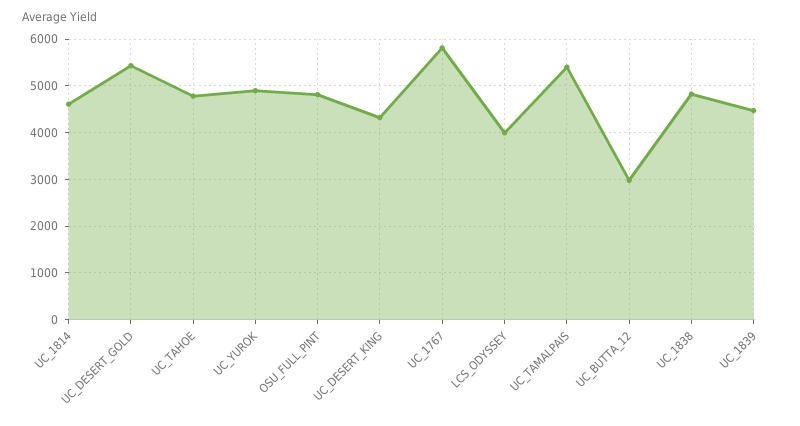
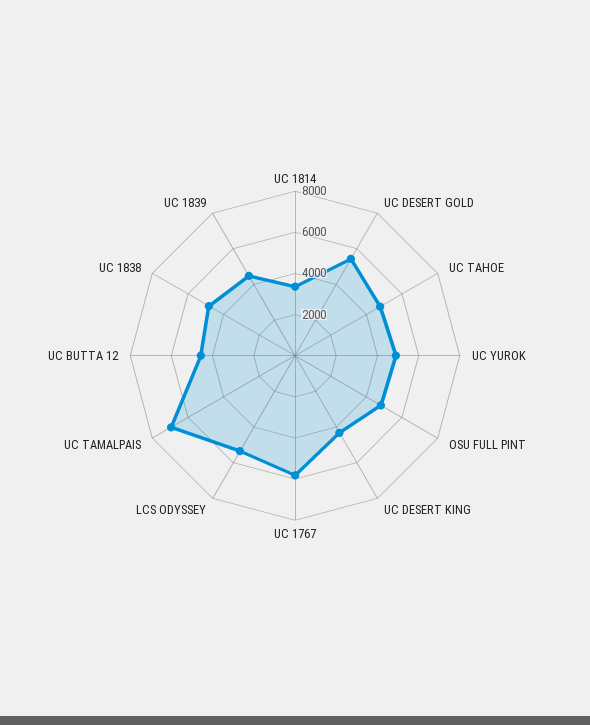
UC_1814: 4600 -> 3500
LCS_ODYSSEY: 4000 -> 5500
UC_TAMALPAIS: 5400 -> 7000
UC_BUTTA_12: 3000 -> 4500

